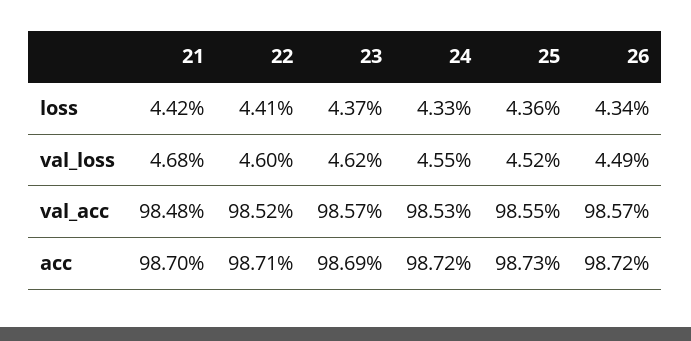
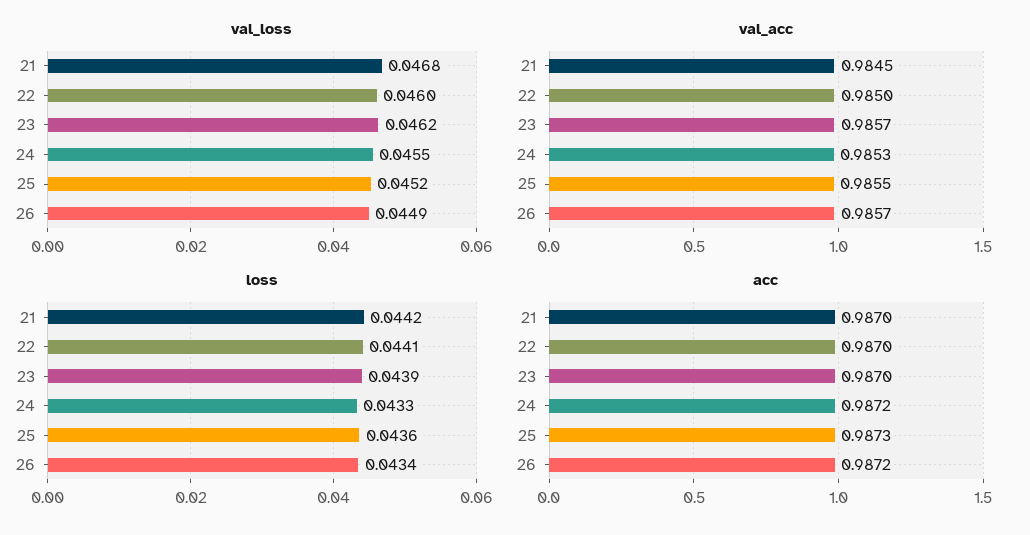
loss, 23: 0.0437 -> 0.0439
val_acc, 21: 0.9848 -> 0.9845
val_acc, 22: 0.9852 -> 0.985
acc, 22: 0.9871 -> 0.987
acc, 23: 0.9869 -> 0.987

